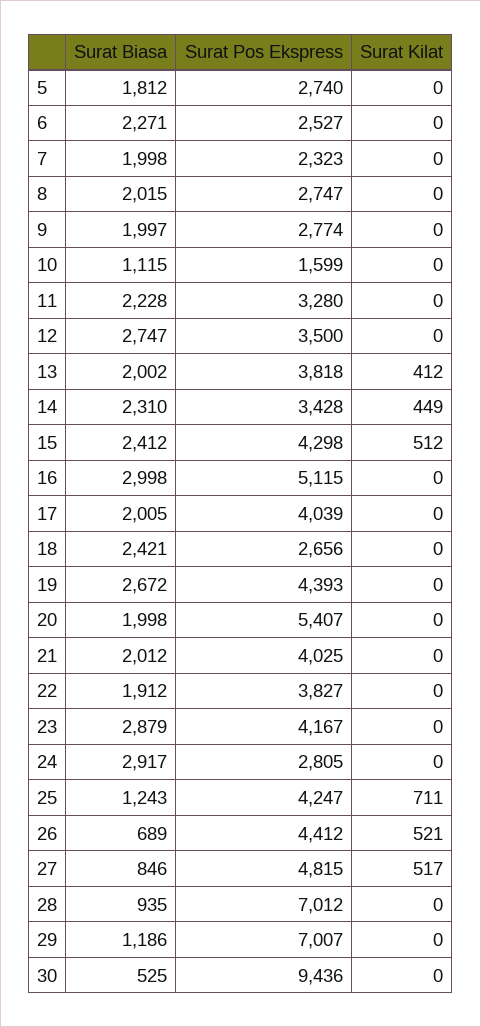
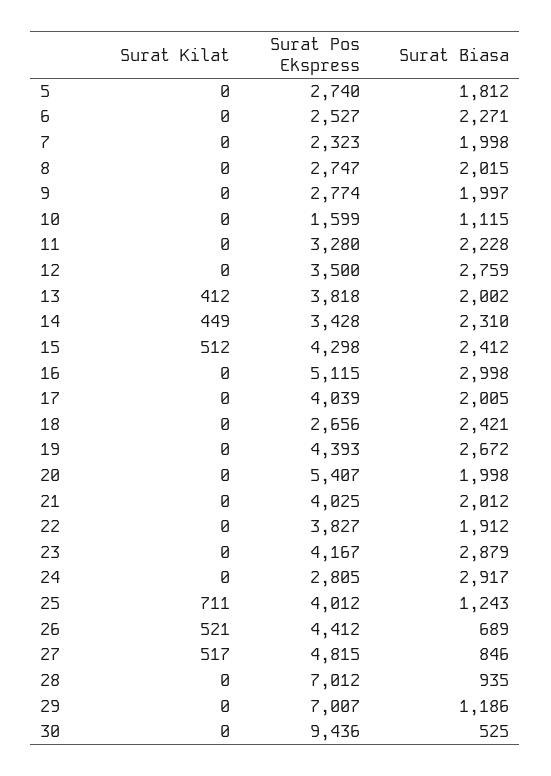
Surat Biasa, 12: 2747 -> 2759
Surat Pos Ekspress, 25: 4247 -> 4012

